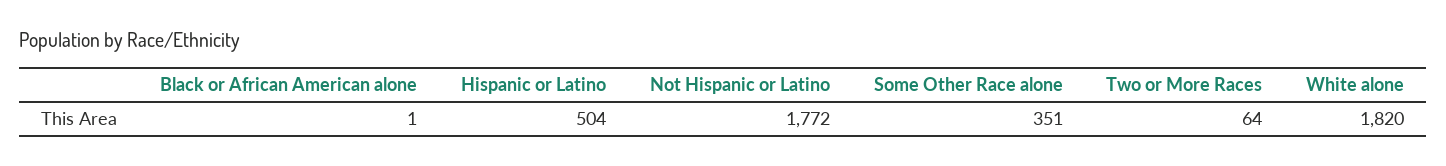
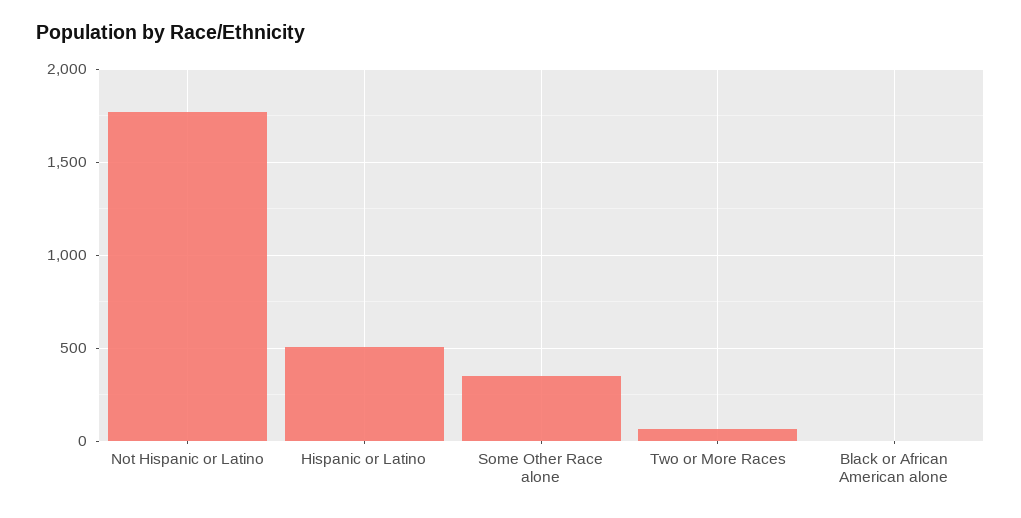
White alone: 1820 -> none

